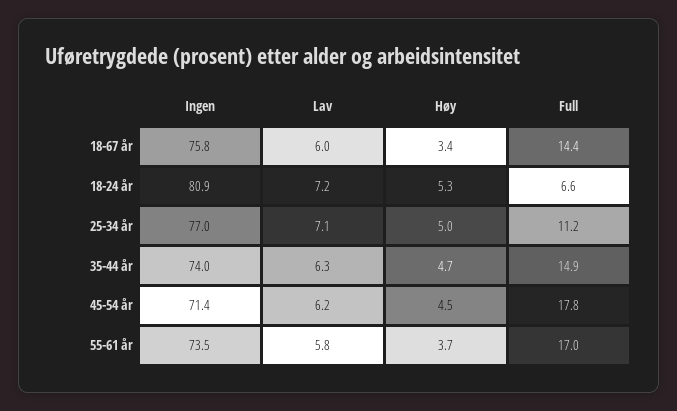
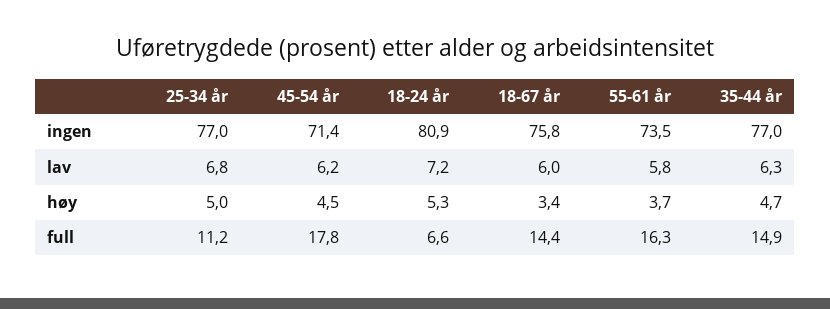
Lav, 25-34 år: 7.1 -> 6.8
Ingen, 35-44 år: 74 -> 77
Full, 55-61 år: 17 -> 16.3

